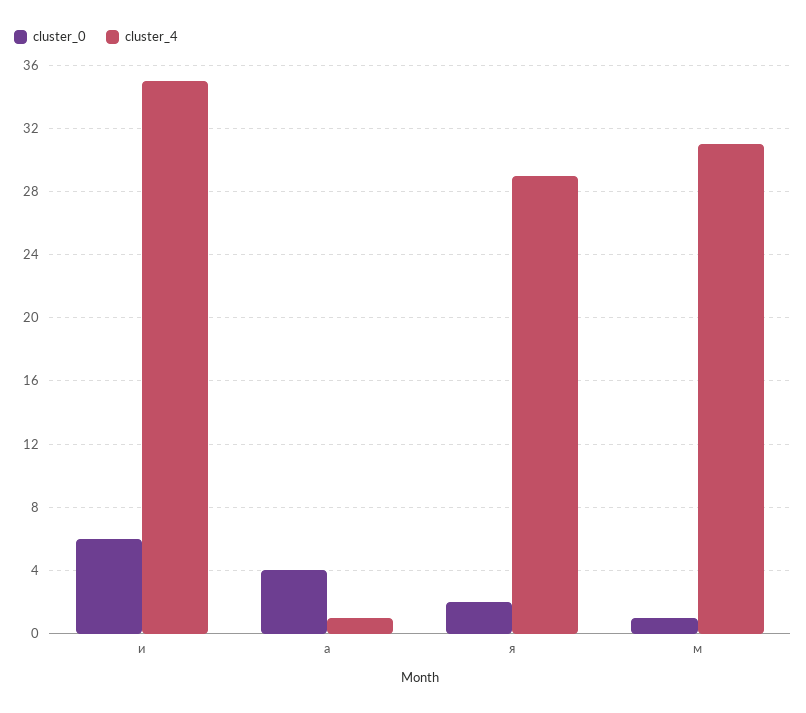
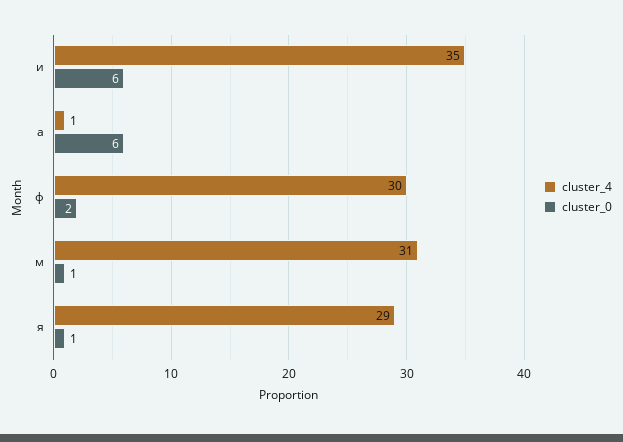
cluster_0, а: 4 -> 6
cluster_0, я: 2 -> 1
cluster_4, ф: none -> 30
cluster_0, ф: none -> 2

